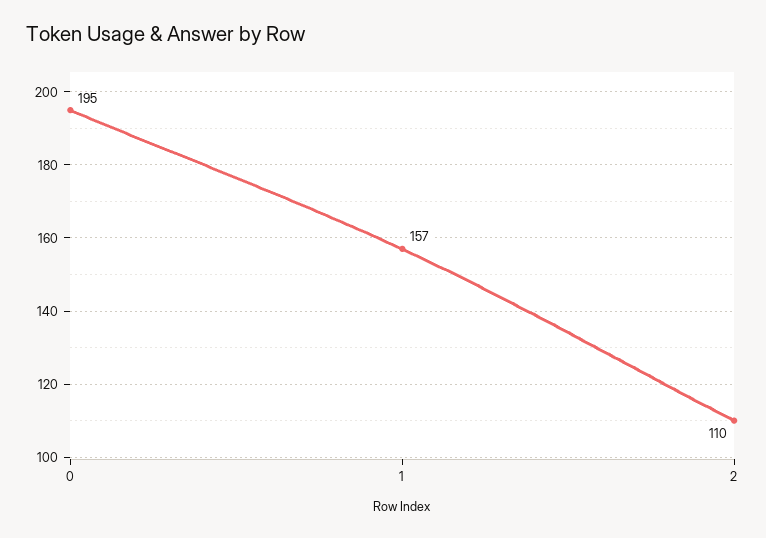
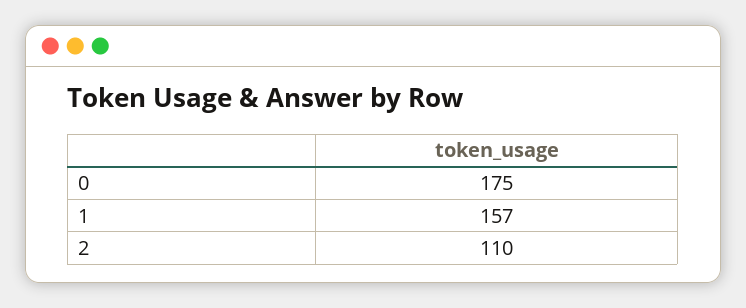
0: 195 -> 175

